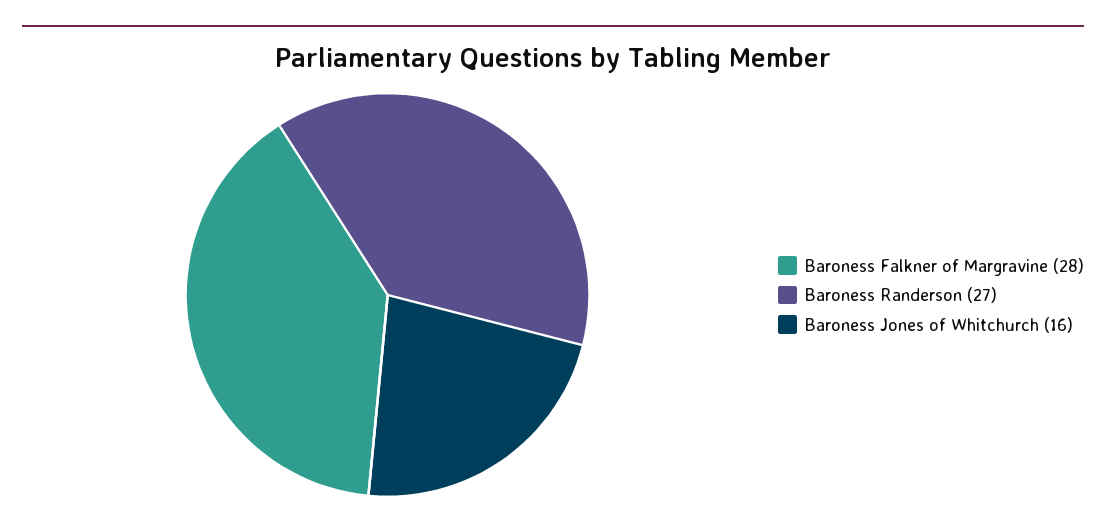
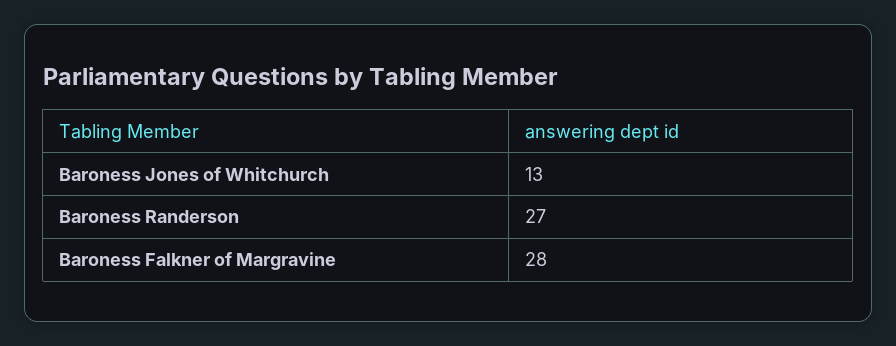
Baroness Jones of Whitchurch: 16 -> 13

